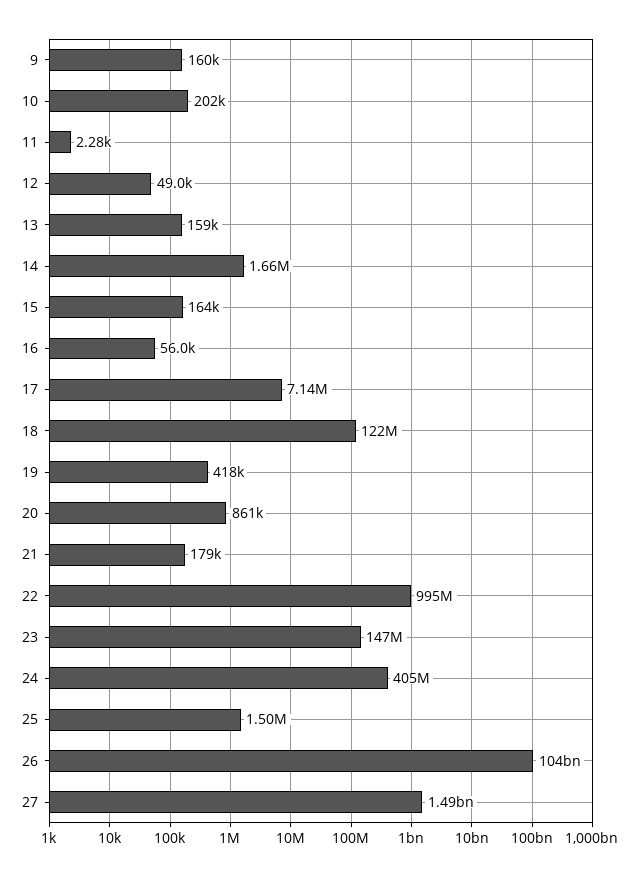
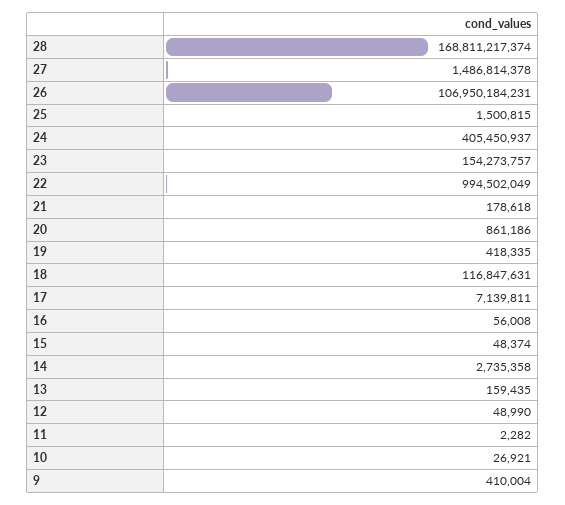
9: 160000 -> 410004
10: 202000 -> 26921
14: 1660000 -> 2735358
15: 164000 -> 48374
18: 122000000 -> 116847631
23: 147000000 -> 154273757
26: 104000000000 -> 106950184231
28: none -> 168811217374

